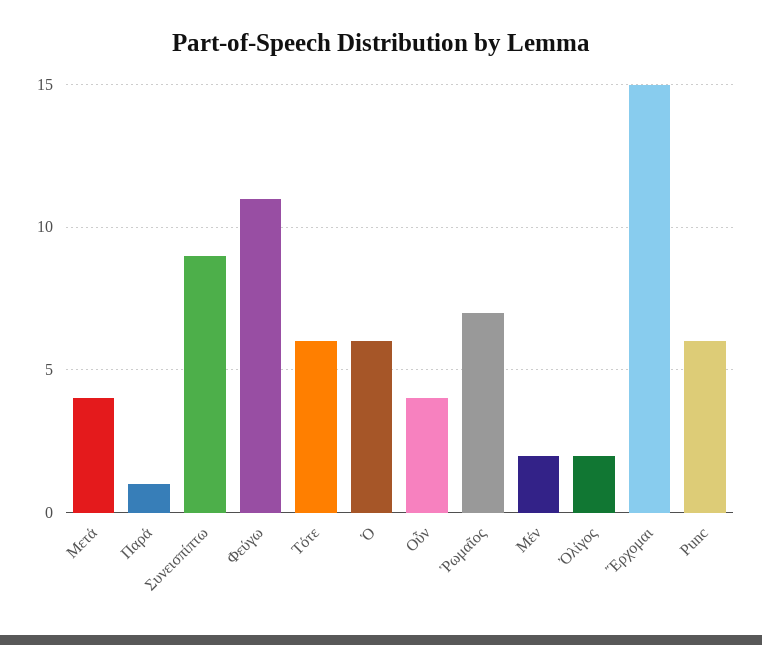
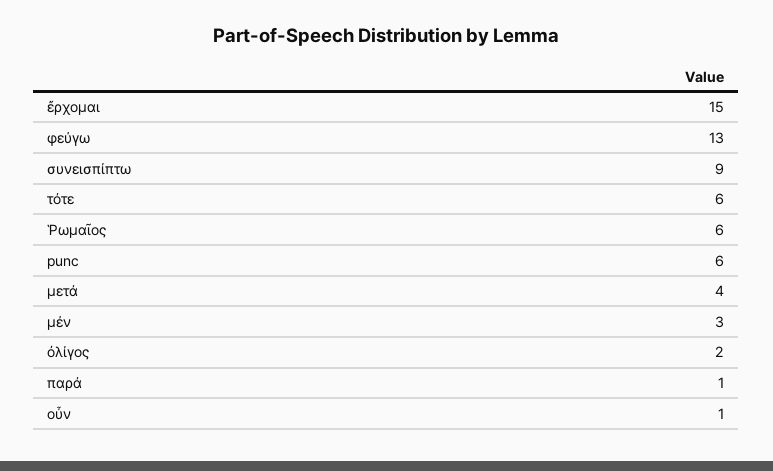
Φεύγω: 11 -> 13
Ὁ: 6 -> none
Οὖν: 4 -> 1
Ῥωμαῖος: 7 -> 6
Μέν: 2 -> 3

